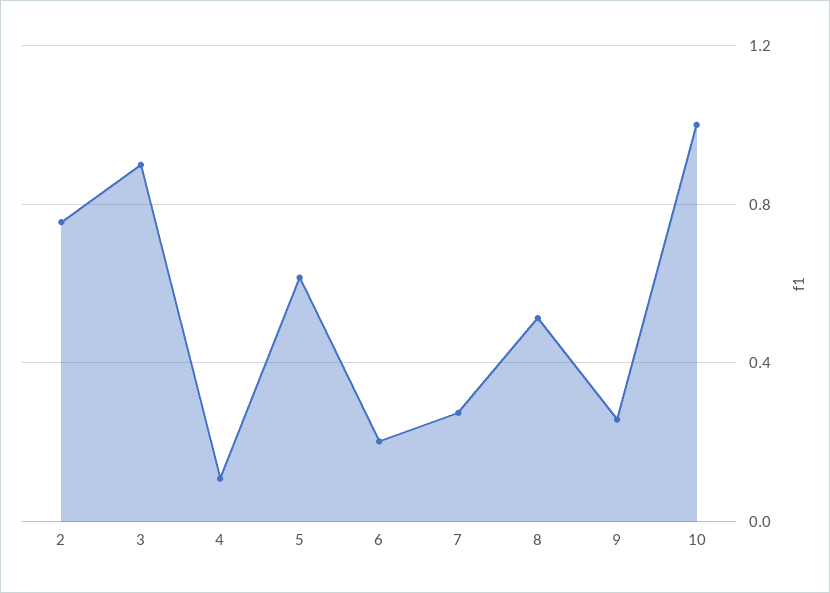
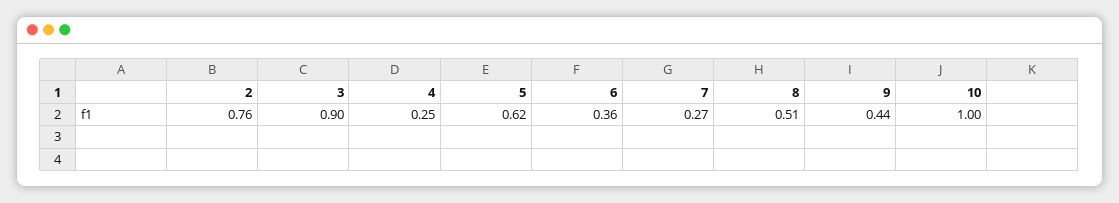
4: 0.1 -> 0.25
6: 0.2 -> 0.36
9: 0.25 -> 0.44

